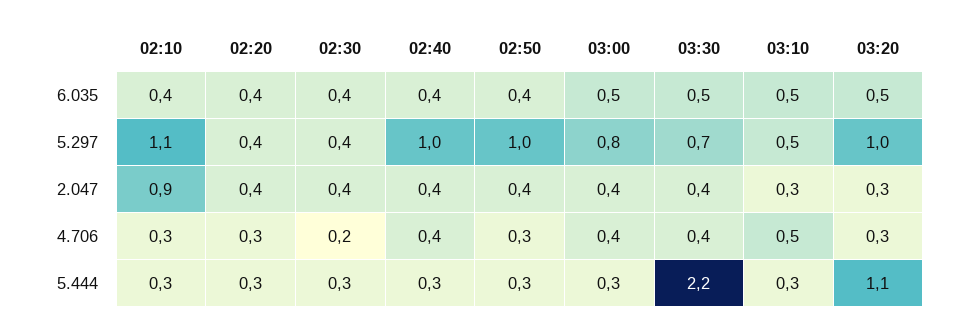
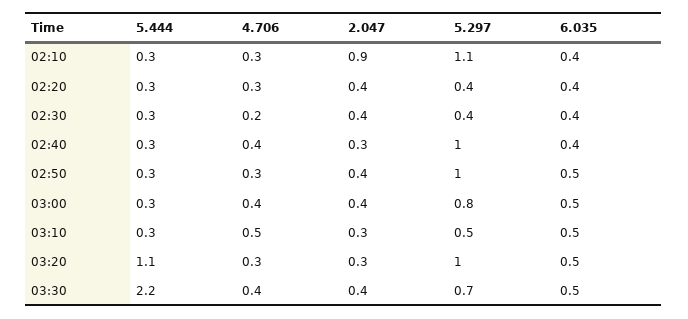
02:50, 6.035: 0.4 -> 0.5
02:40, 2.047: 0.4 -> 0.3

